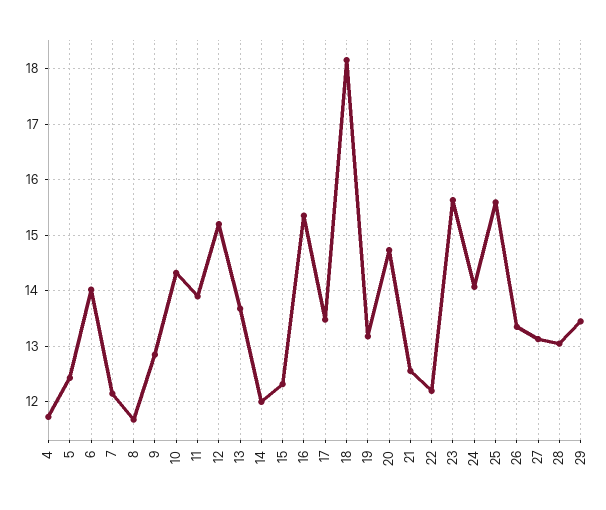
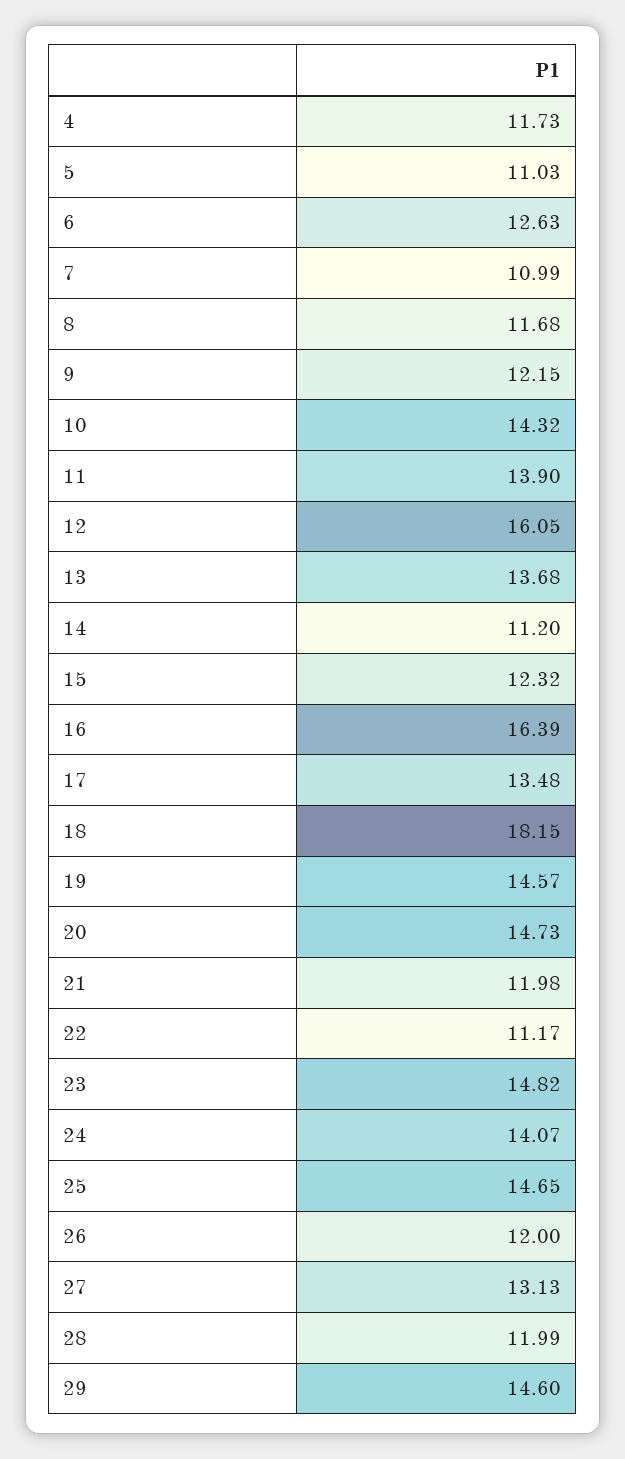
5: 12.4 -> 11.03
6: 14 -> 12.63
7: 12.2 -> 10.99
9: 12.8 -> 12.15
12: 15.2 -> 16.05
14: 12 -> 11.2
16: 15.4 -> 16.39
19: 13.2 -> 14.57
21: 12.6 -> 11.98
22: 12.2 -> 11.17
23: 15.6 -> 14.82
25: 15.6 -> 14.65
26: 13.4 -> 12
28: 13 -> 11.99
29: 13.4 -> 14.6

